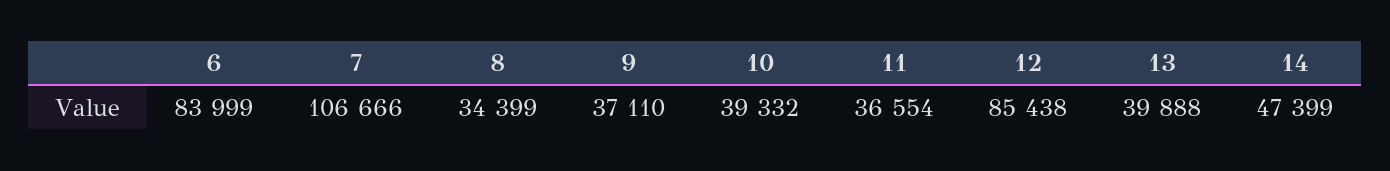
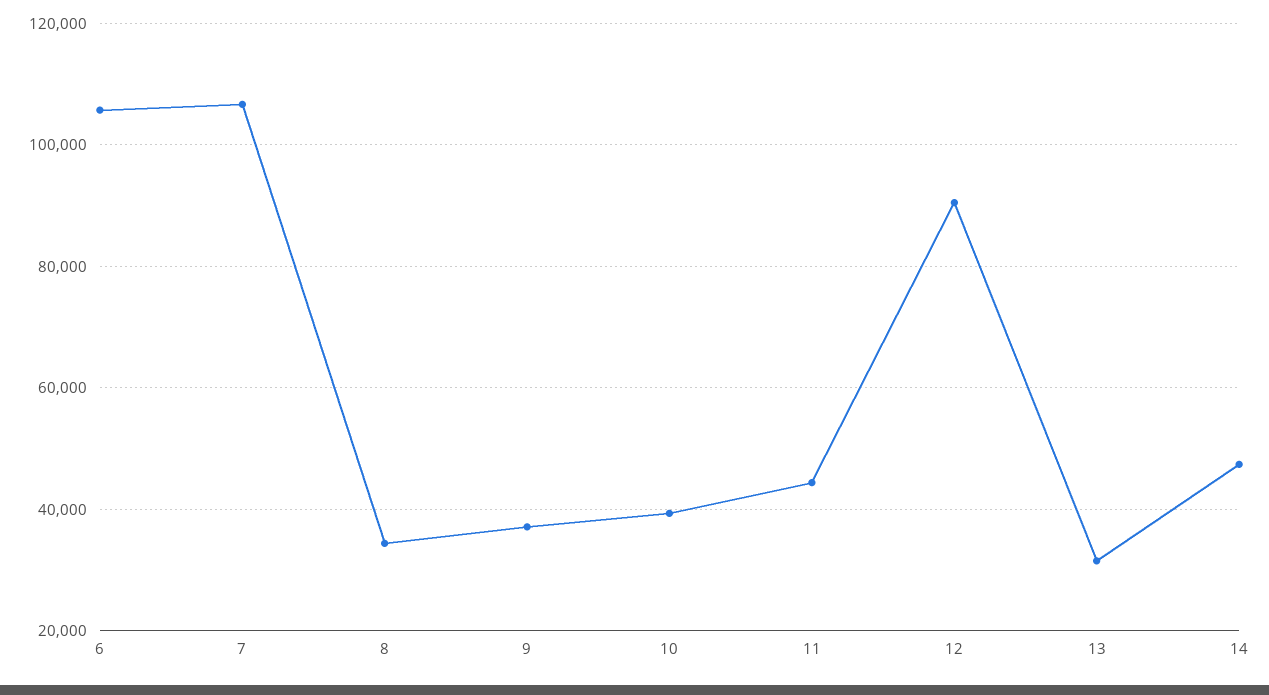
6: 83999 -> 106000
11: 36554 -> 44000
12: 85438 -> 90000
13: 39888 -> 32000

